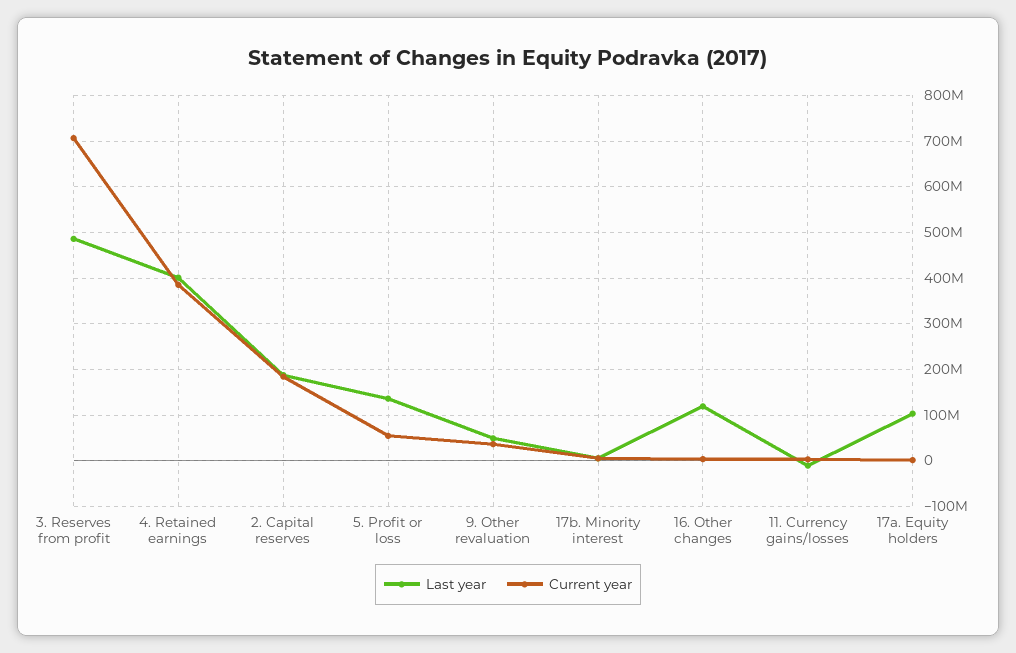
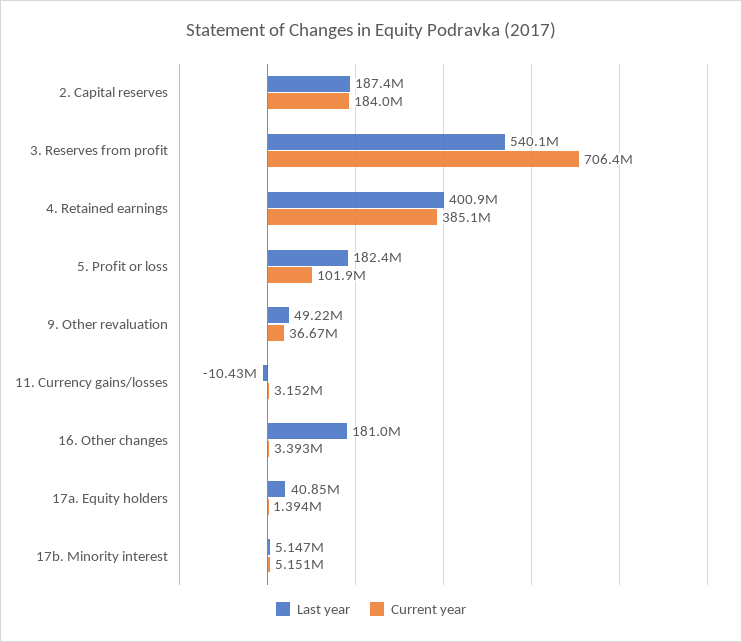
Last year, 3. Reserves from profit: 480000000 -> 540100000
Last year, 5. Profit or loss: 140000000 -> 182400000
Current year, 5. Profit or loss: 60000000 -> 101900000
Last year, 16. Other changes: 120000000 -> 181000000
Last year, 17a. Equity holders: 100000000 -> 40850000

